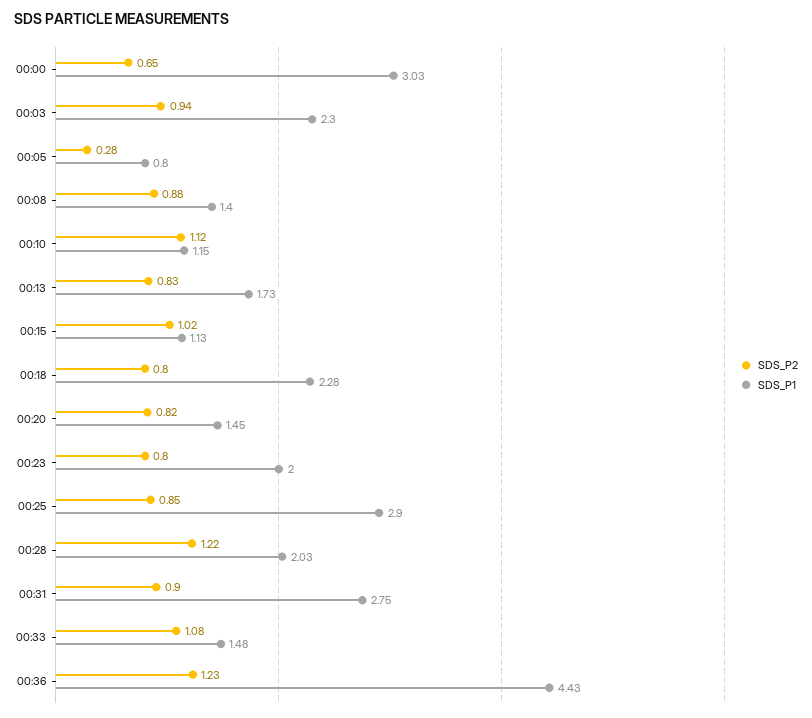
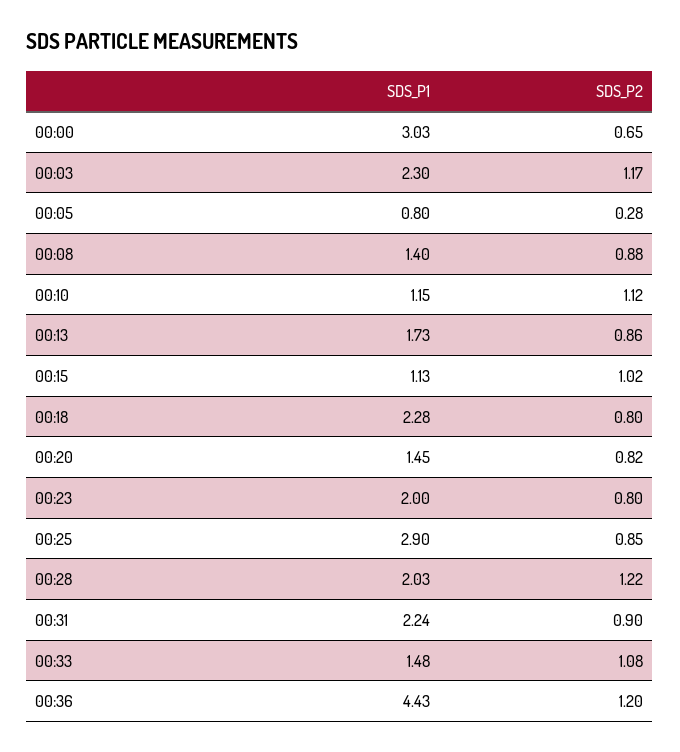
SDS_P2, 00:03: 0.94 -> 1.17
SDS_P2, 00:13: 0.83 -> 0.86
SDS_P1, 00:31: 2.75 -> 2.24
SDS_P2, 00:36: 1.23 -> 1.2

